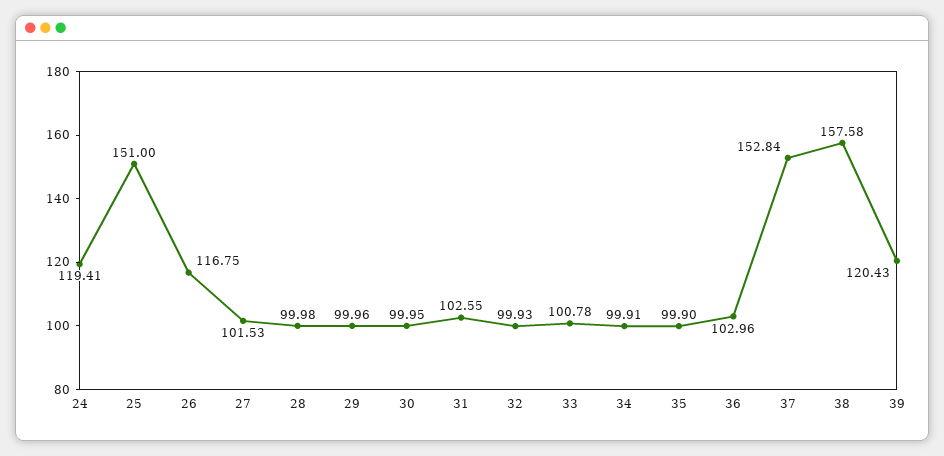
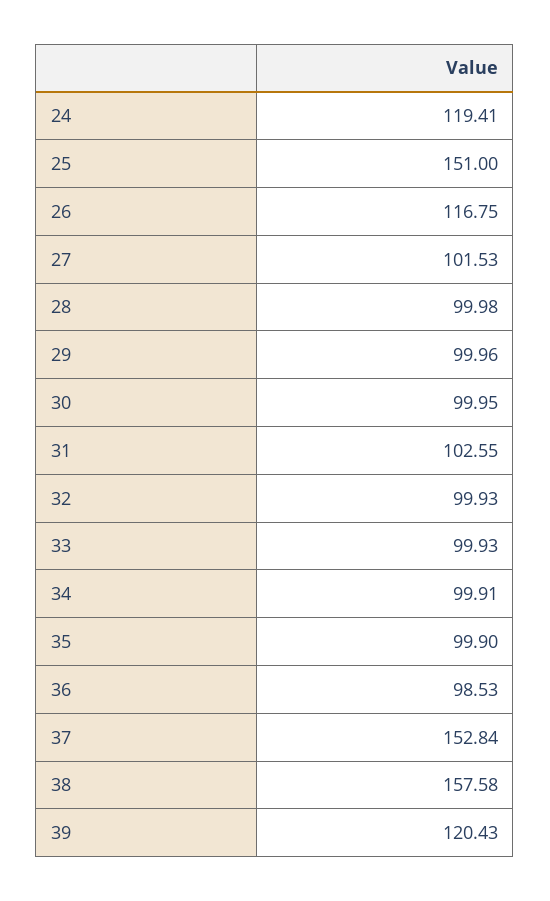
33: 100.78 -> 99.93
36: 102.96 -> 98.53

